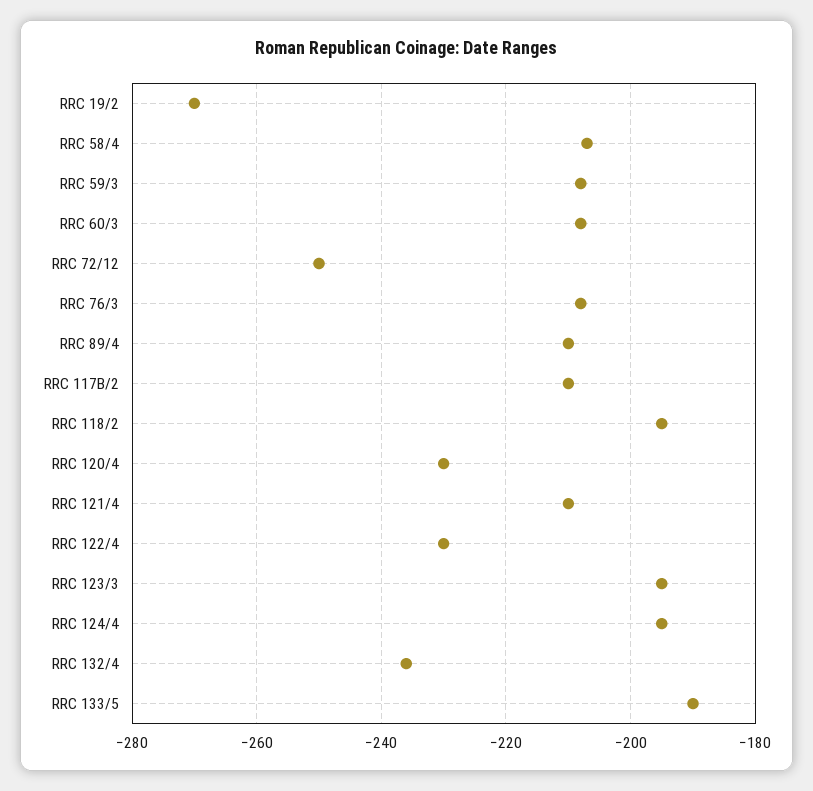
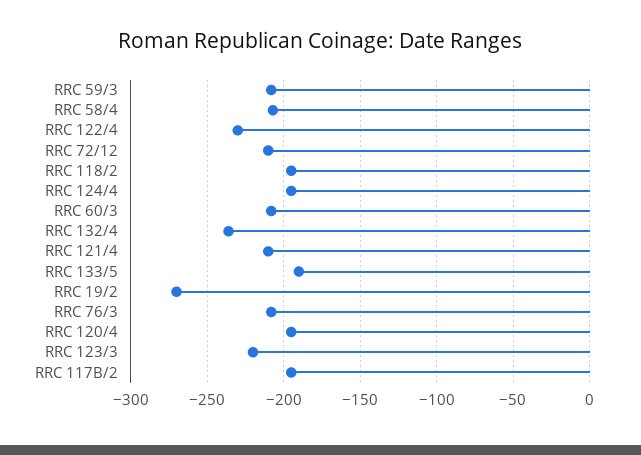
RRC 72/12: -250 -> -210
RRC 89/4: -210 -> none
RRC 117B/2: -210 -> -195
RRC 120/4: -230 -> -195
RRC 123/3: -195 -> -220

